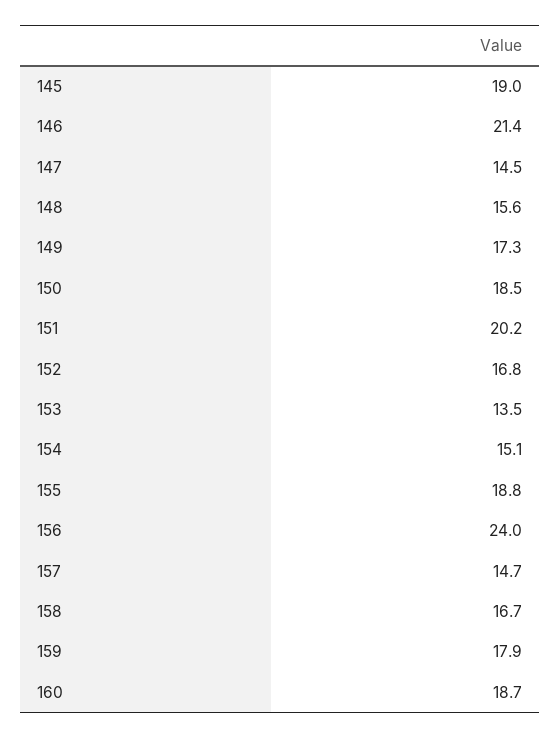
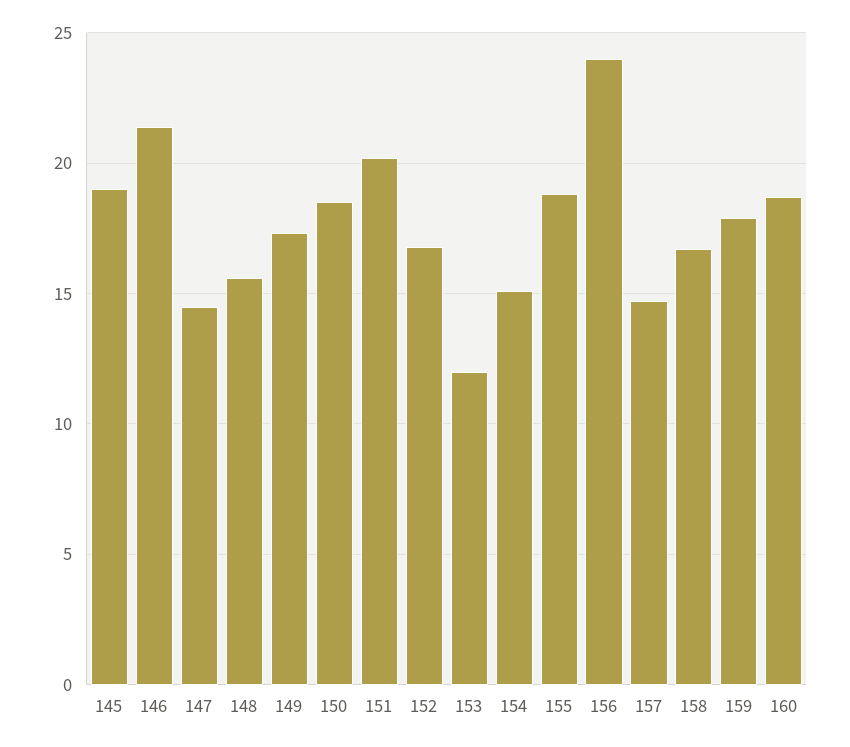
153: 13.5 -> 12

